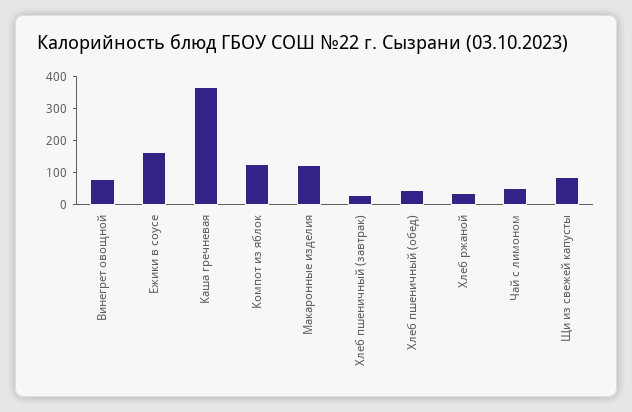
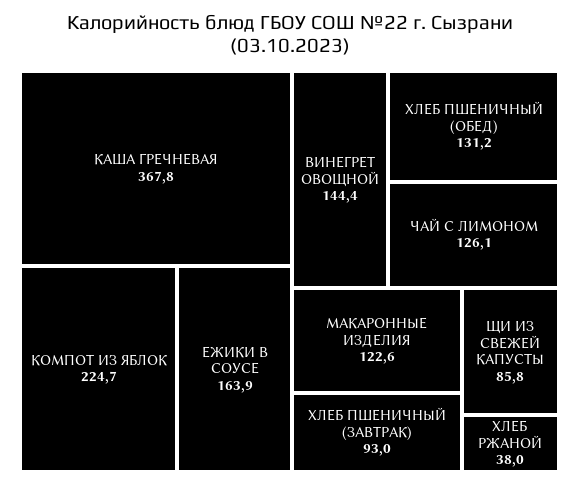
Винегрет овощной: 75 -> 144.4
Компот из яблок: 125 -> 224.7
Хлеб пшеничный (завтрак): 25 -> 93
Хлеб пшеничный (обед): 50 -> 131.2
Чай с лимоном: 50 -> 126.1

